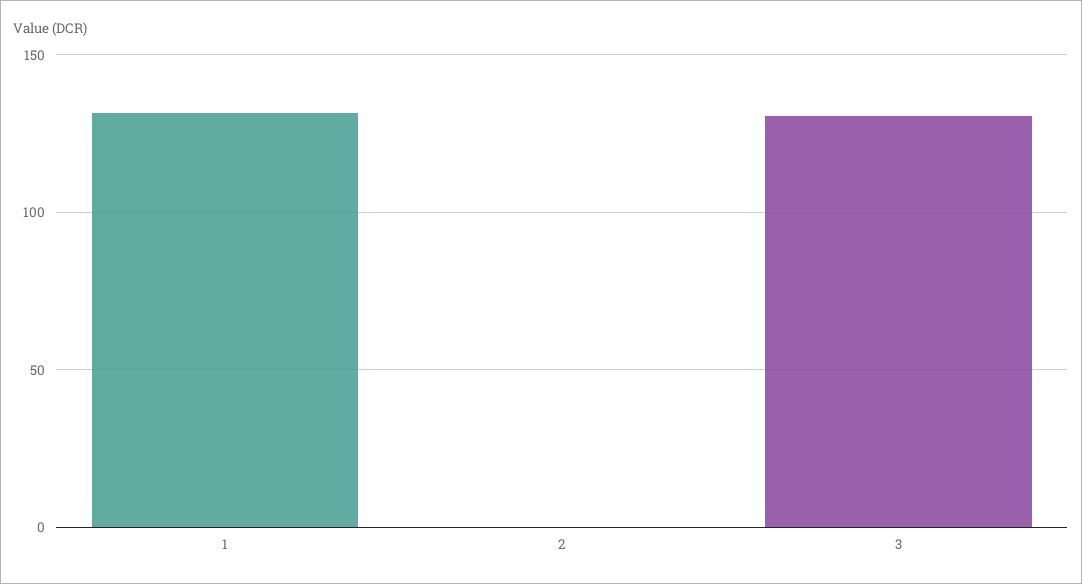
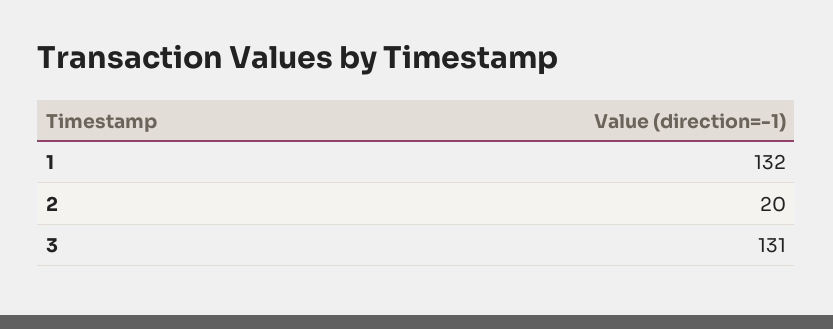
2: 0 -> 20

